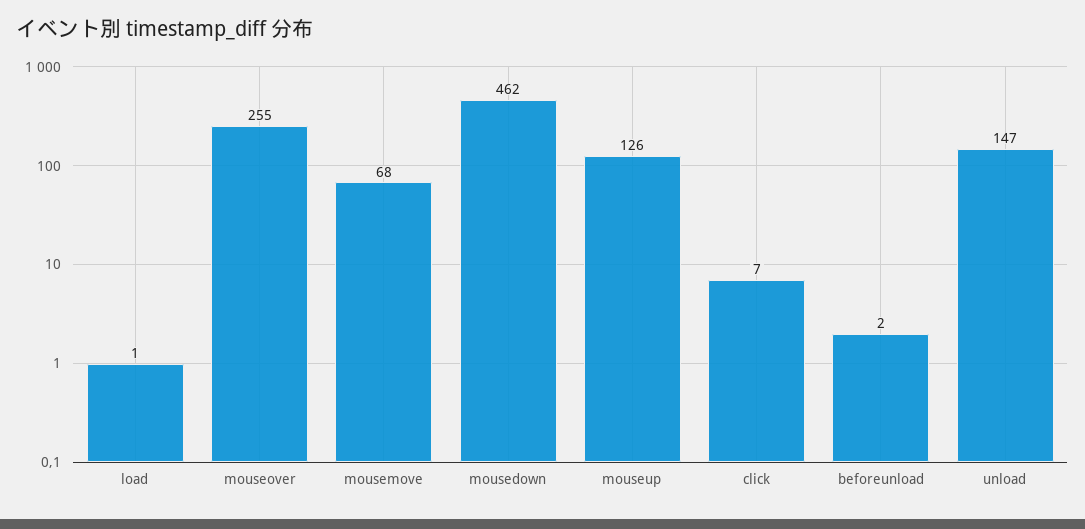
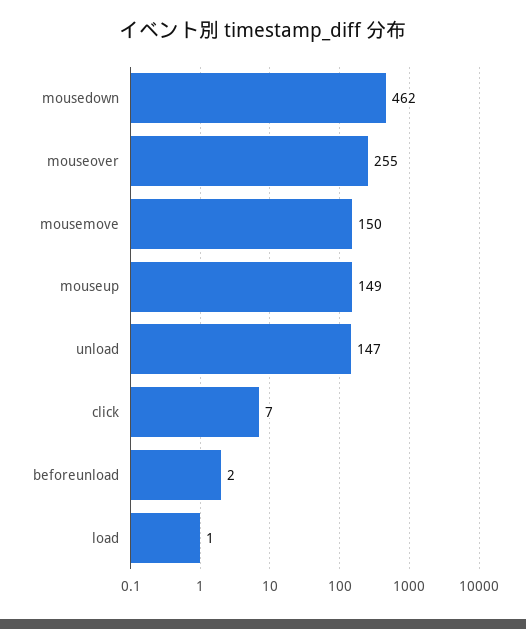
mousemove: 68 -> 150
mouseup: 126 -> 149

